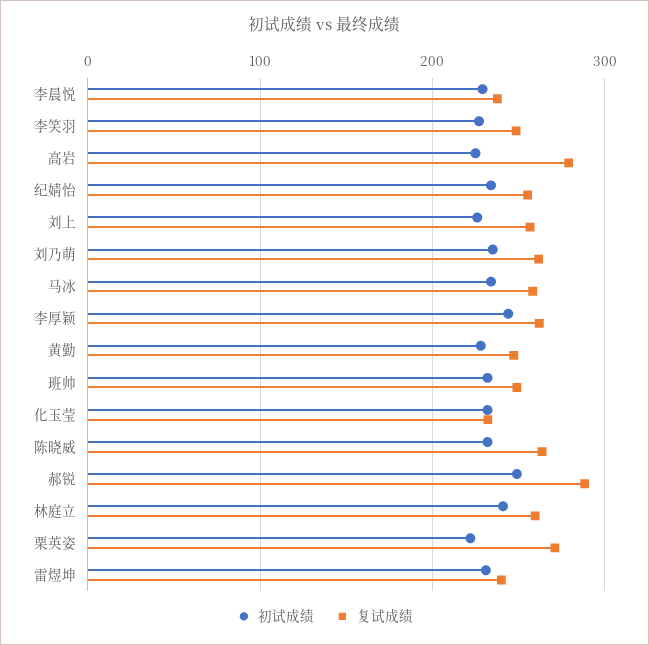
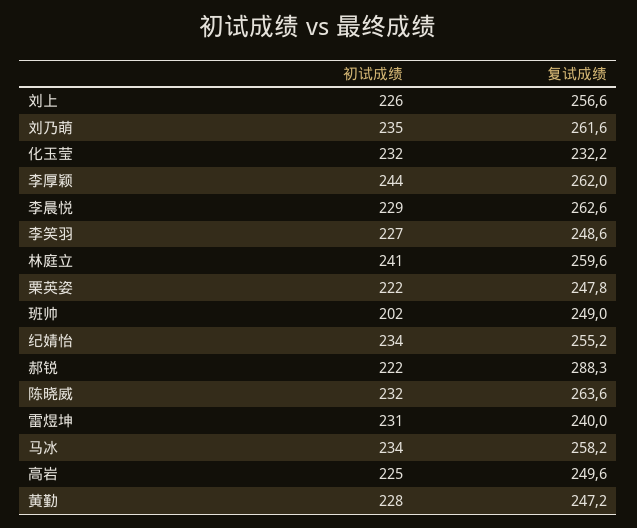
复试成绩, 李晨悦: 240 -> 262.6
复试成绩, 高岩: 280 -> 249.6
初试成绩, 班帅: 230 -> 202
初试成绩, 郝锐: 250 -> 222
复试成绩, 栗英姿: 270 -> 247.8

